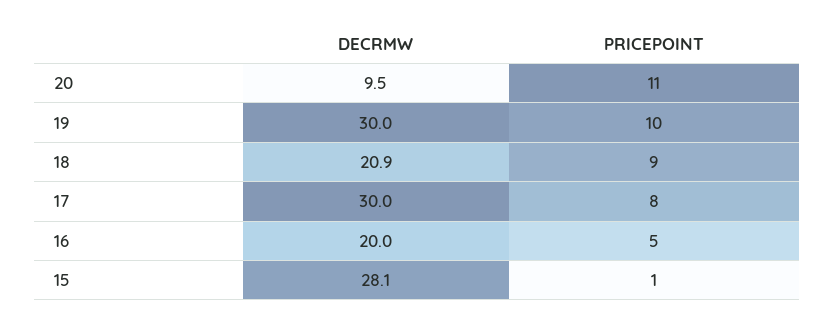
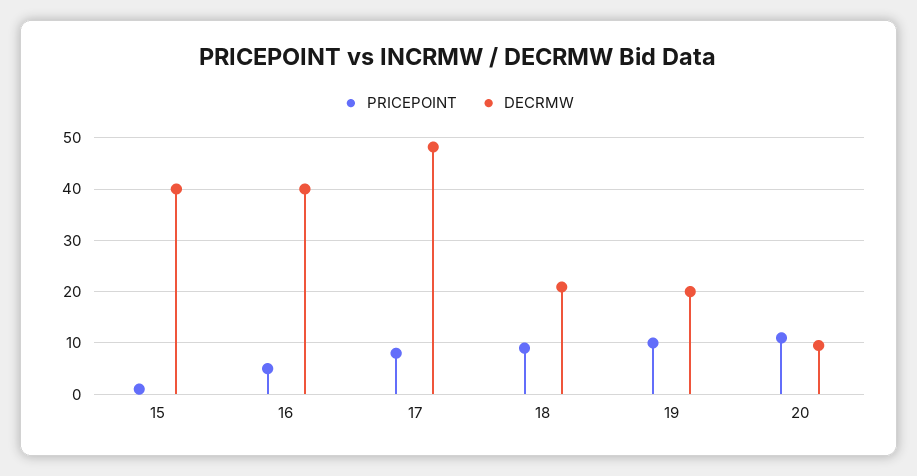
DECRMW, 19: 30 -> 20
DECRMW, 17: 30 -> 48
DECRMW, 16: 20 -> 40
DECRMW, 15: 28.1 -> 40

